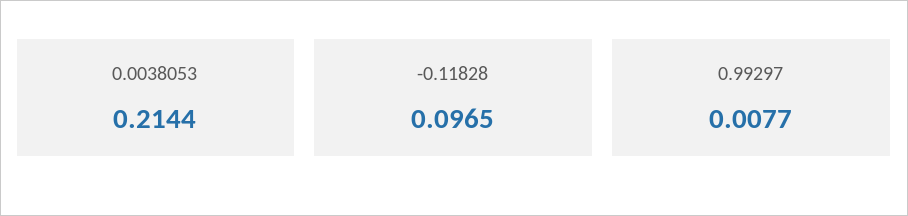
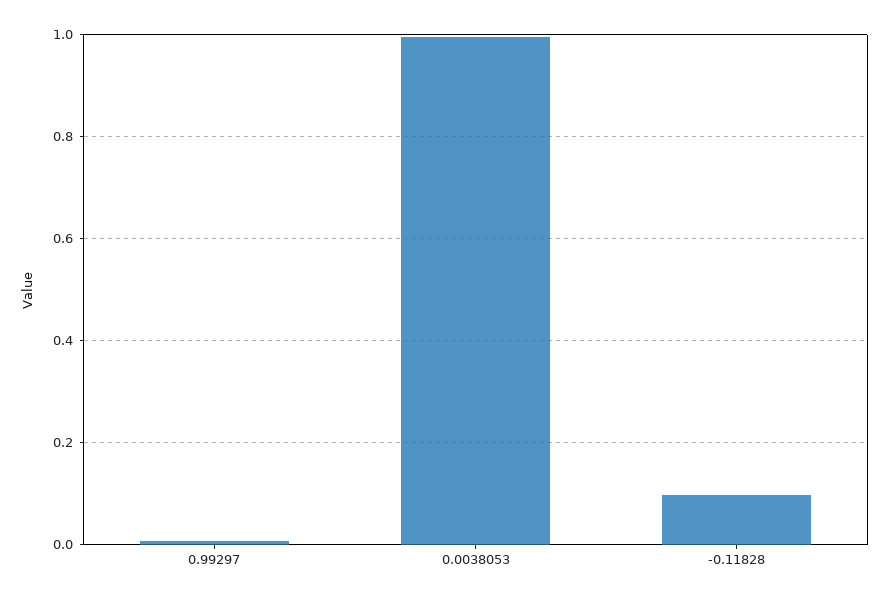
0.0038053: 0.2144 -> 1

